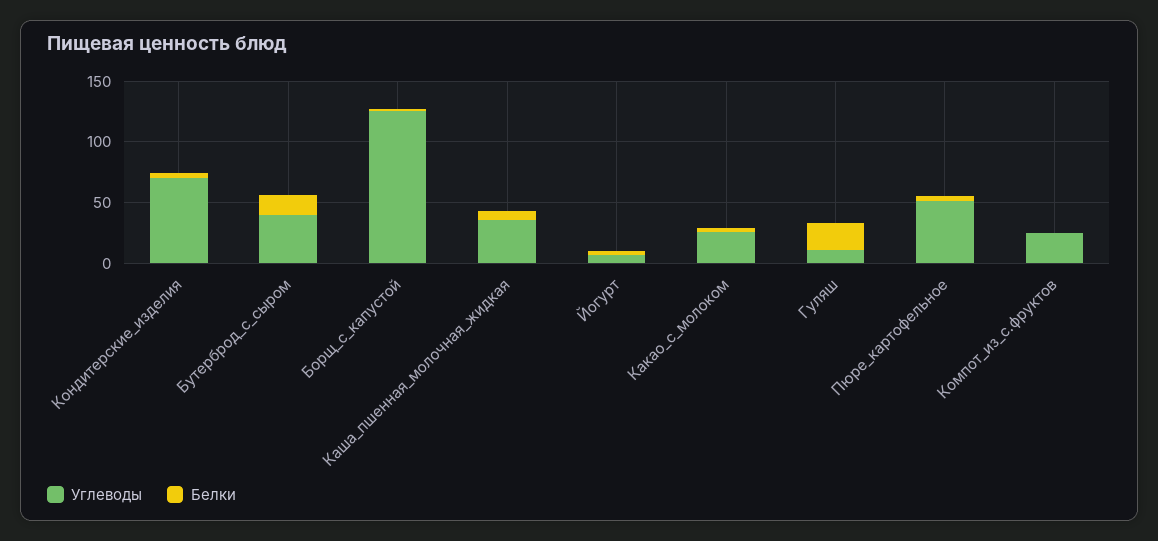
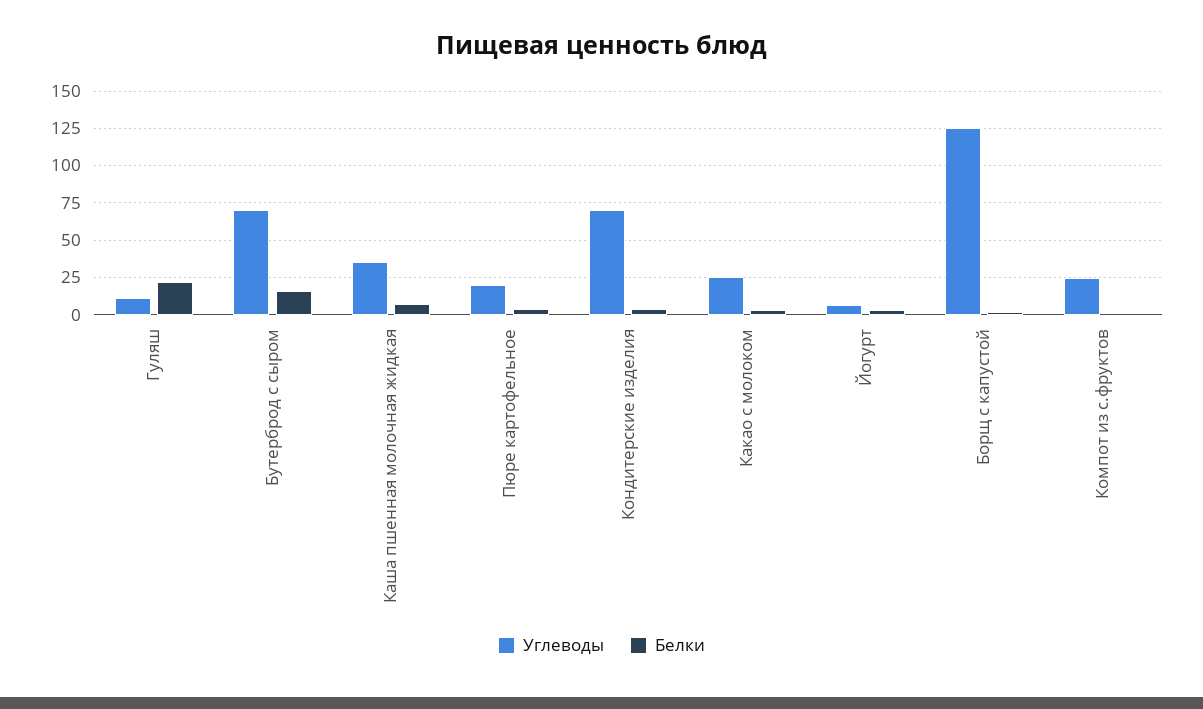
Углеводы, Бутерброд_с_сыром: 40 -> 70
Углеводы, Пюре_картофельное: 50 -> 20

